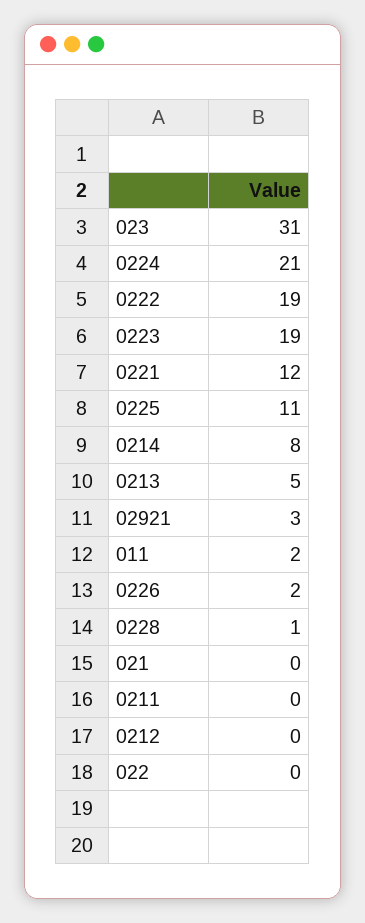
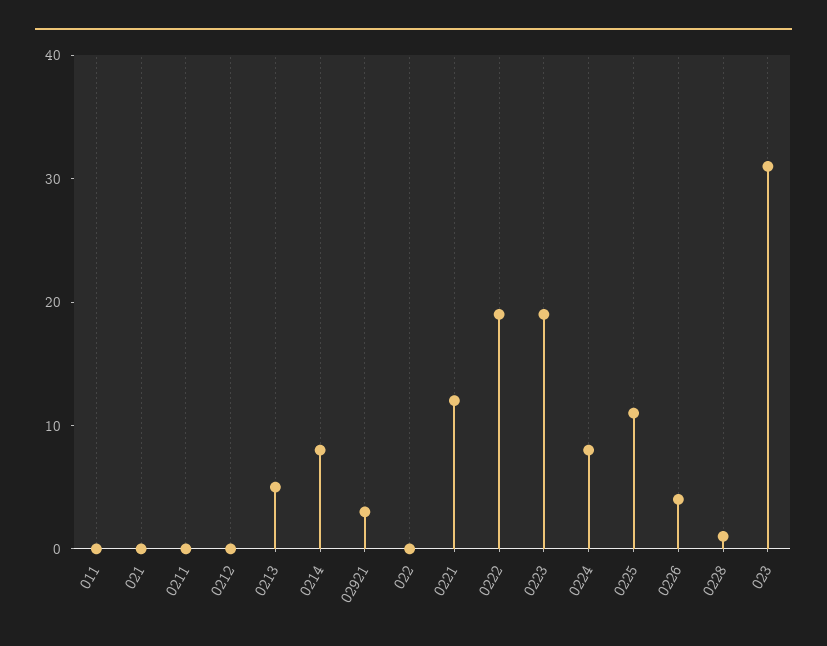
0224: 21 -> 8
011: 2 -> 0
0226: 2 -> 4

